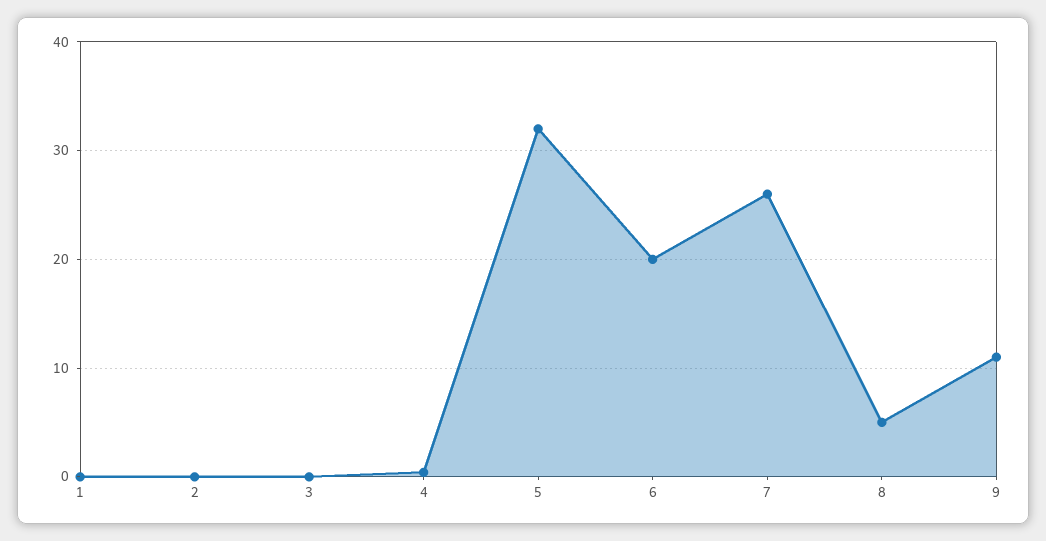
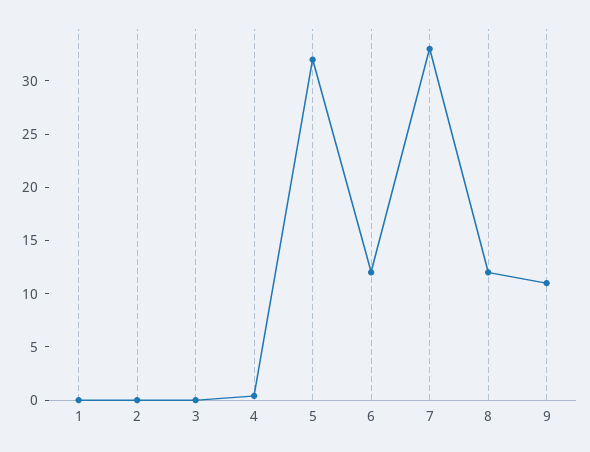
6: 20 -> 12
7: 26 -> 33
8: 5 -> 12

